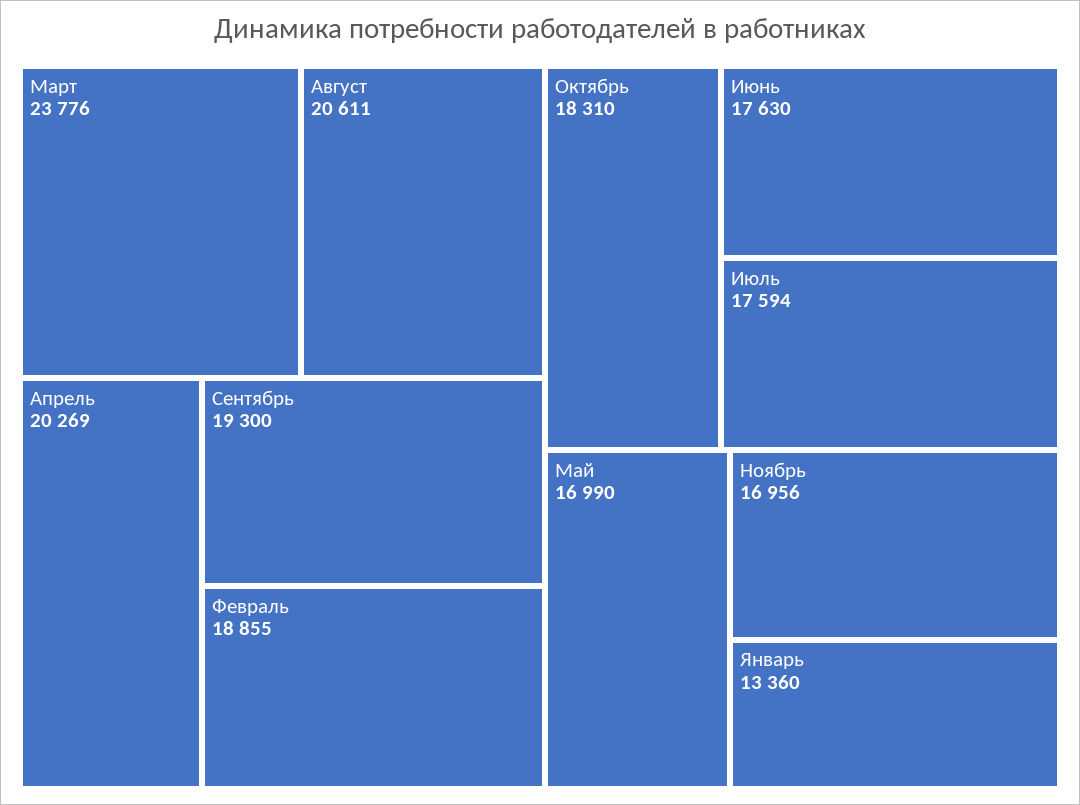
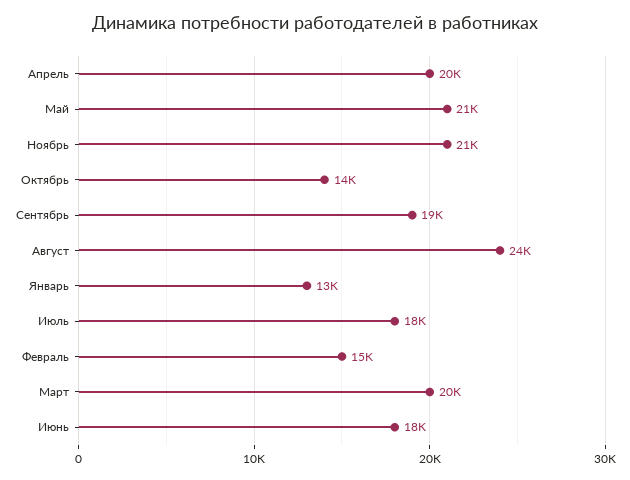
Март: 23776 -> 20000
Август: 20611 -> 24000
Февраль: 18855 -> 15000
Октябрь: 18310 -> 14000
Май: 16990 -> 21000
Ноябрь: 16956 -> 21000

